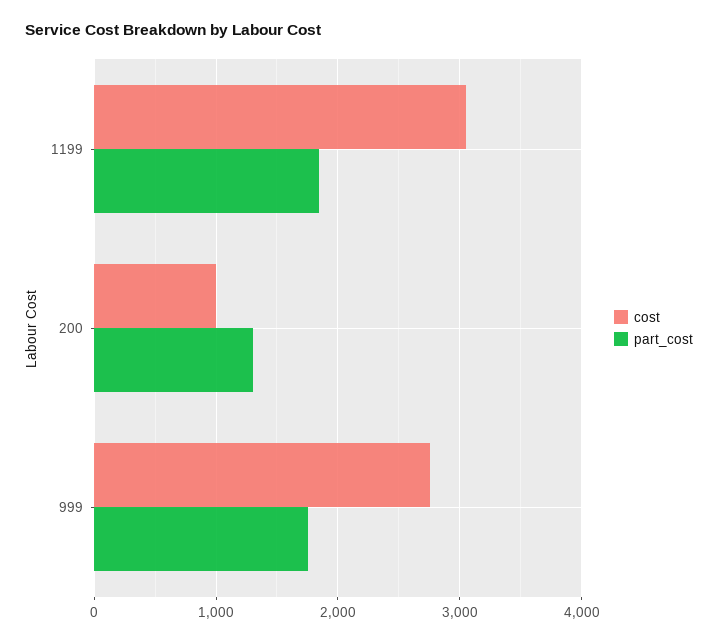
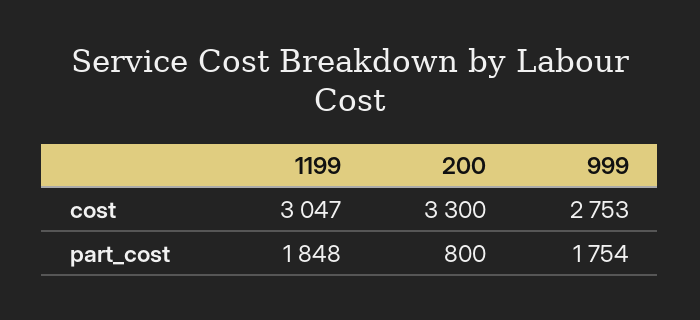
cost, 200: 1000 -> 3300
part_cost, 200: 1300 -> 800

